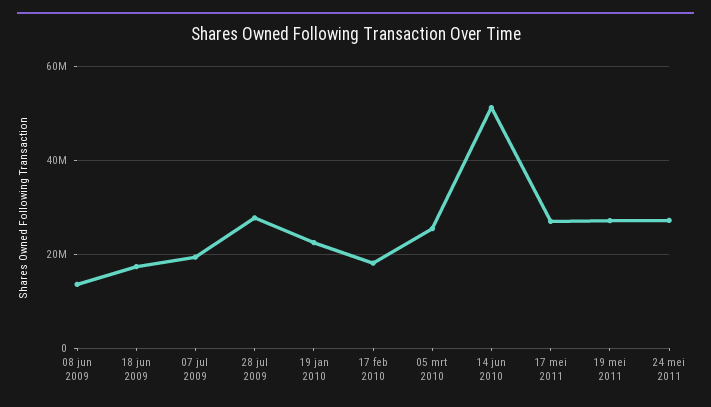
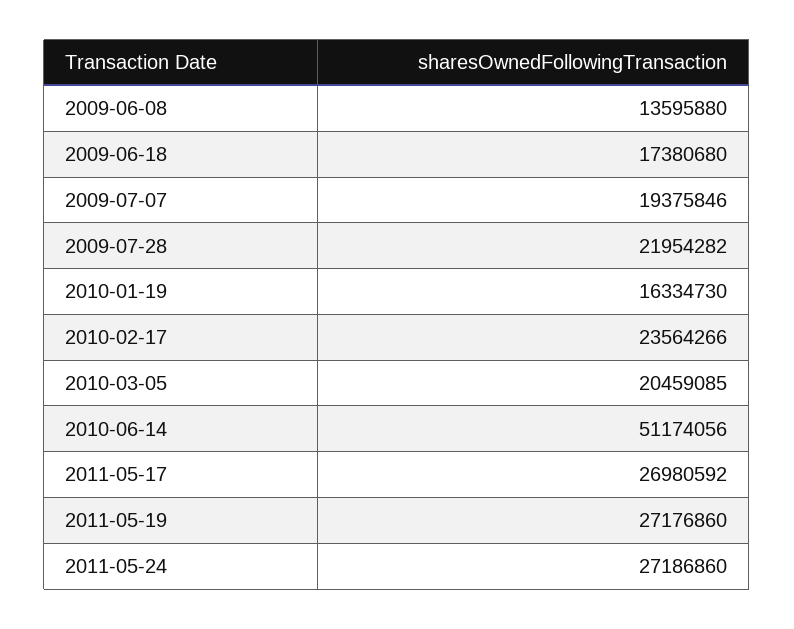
28 jul 2009: 28000000 -> 21954282
19 jan 2010: 22000000 -> 16334730
17 feb 2010: 18000000 -> 23564266
05 mrt 2010: 26000000 -> 20459085

